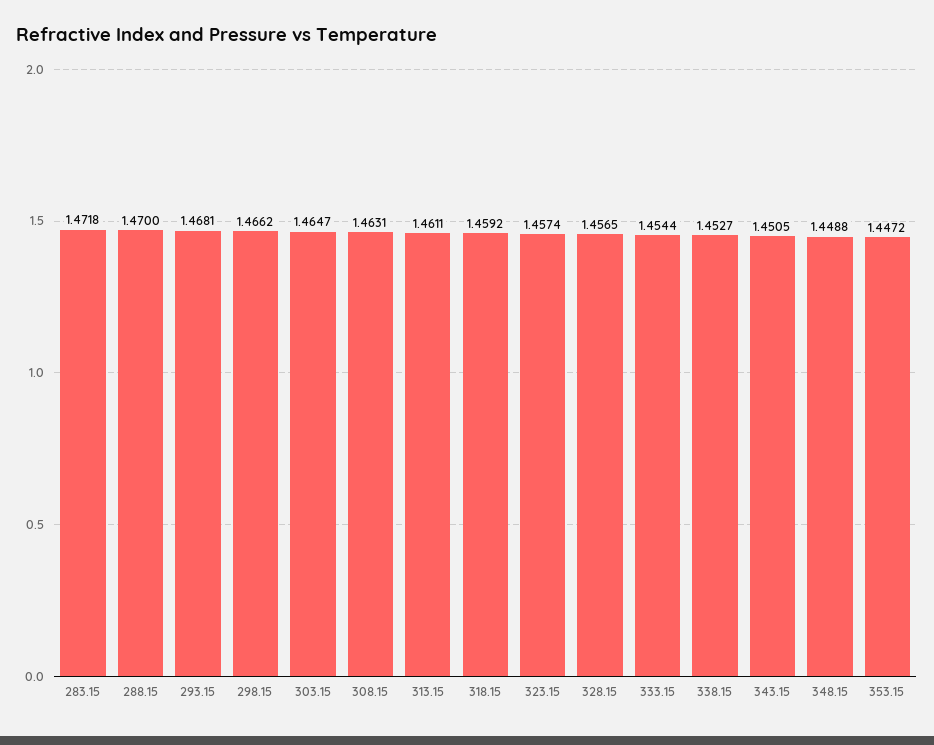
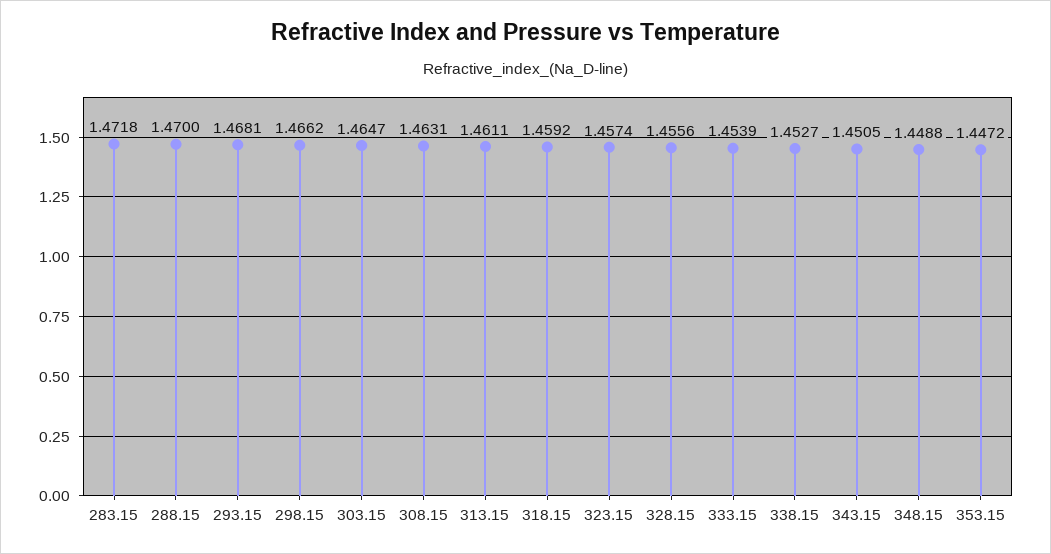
328.15: 1.4565 -> 1.4556
333.15: 1.4544 -> 1.4539

